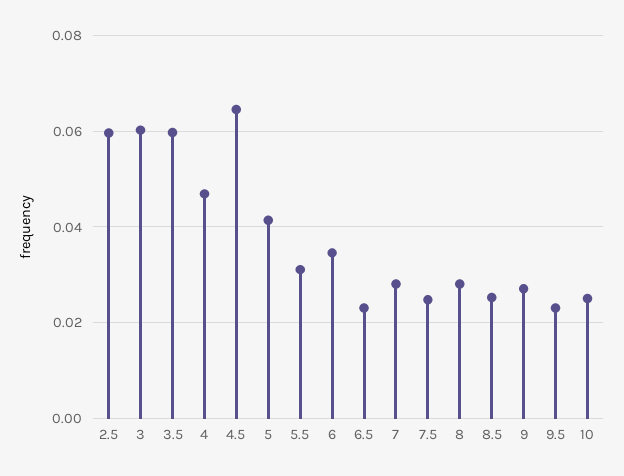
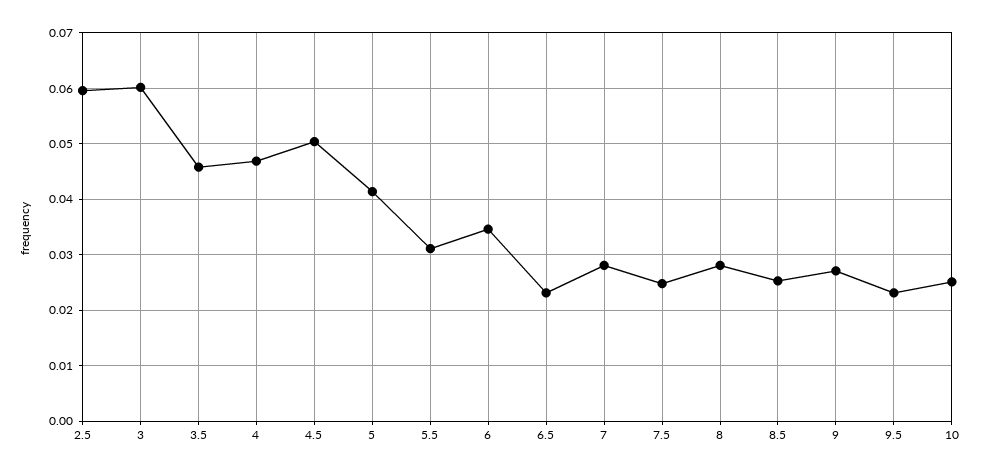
3.5: 0.06 -> 0.046
4.5: 0.064 -> 0.05

